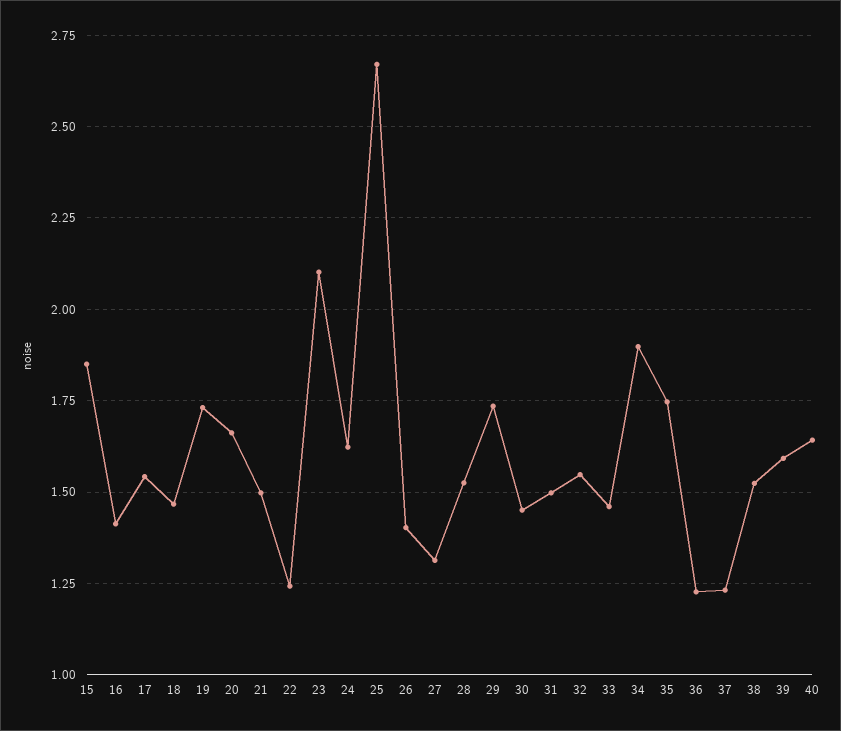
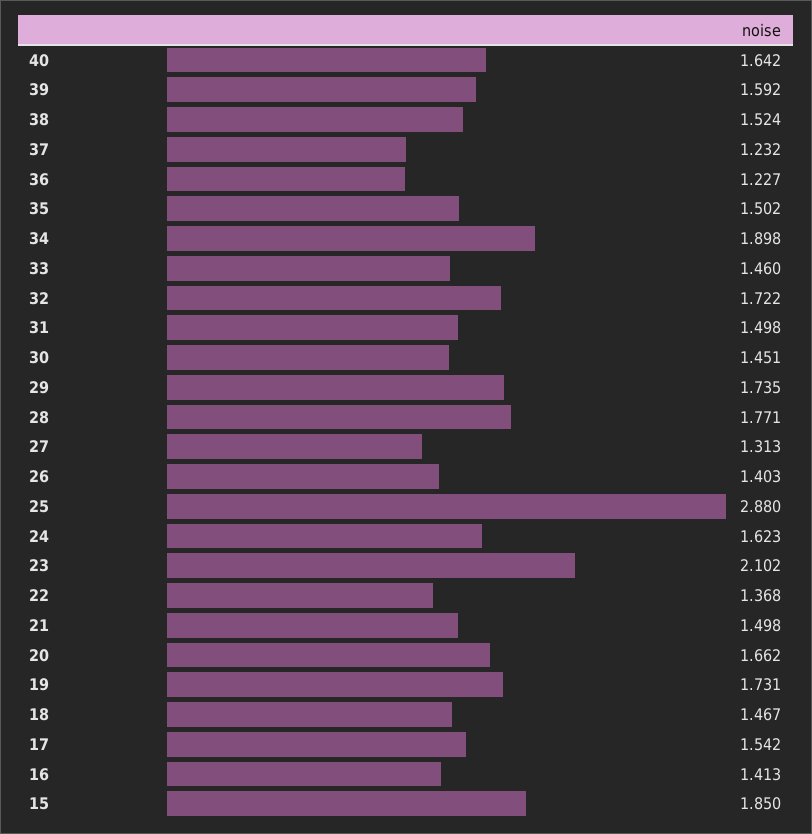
22: 1.25 -> 1.368
25: 2.675 -> 2.88
28: 1.525 -> 1.771
32: 1.55 -> 1.722
35: 1.75 -> 1.502

